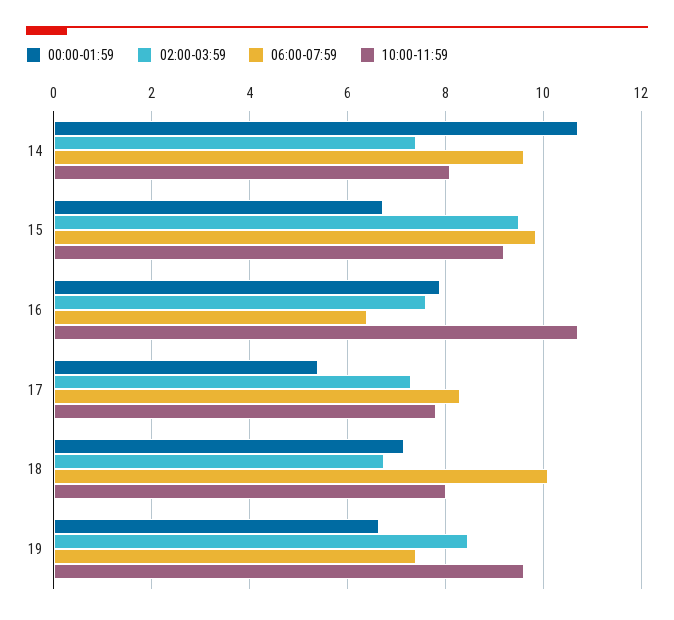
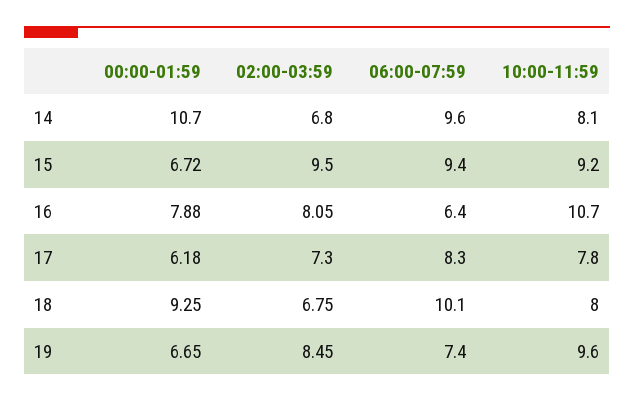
02:00-03:59, 14: 7.4 -> 6.8
06:00-07:59, 15: 9.8 -> 9.4
02:00-03:59, 16: 7.6 -> 8.05
00:00-01:59, 17: 5.4 -> 6.18
00:00-01:59, 18: 7.2 -> 9.25

